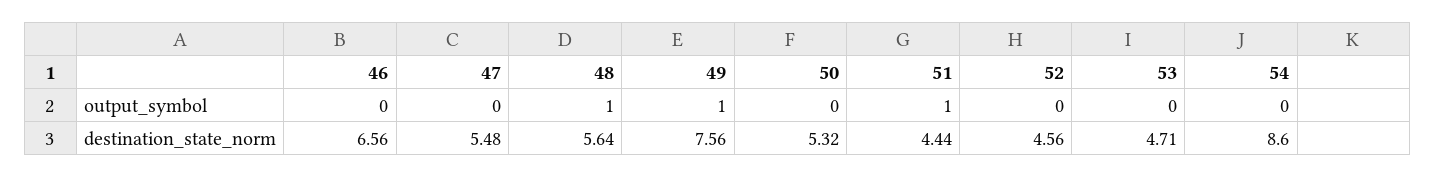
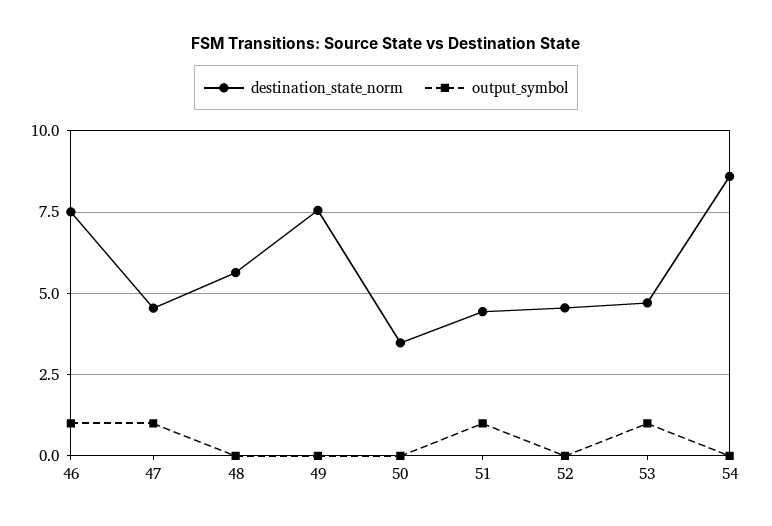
output_symbol, 46: 0 -> 1
output_symbol, 47: 0 -> 1
output_symbol, 48: 1 -> 0
output_symbol, 49: 1 -> 0
output_symbol, 53: 0 -> 1
destination_state_norm, 46: 6.56 -> 7.5
destination_state_norm, 47: 5.48 -> 4.5
destination_state_norm, 50: 5.32 -> 3.5

